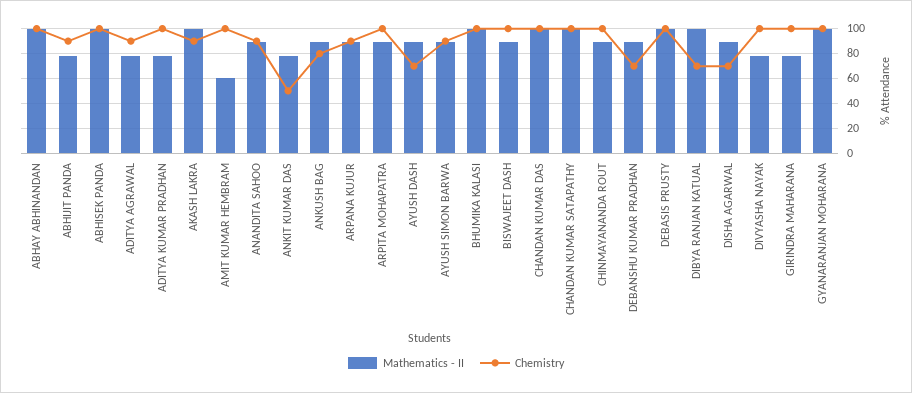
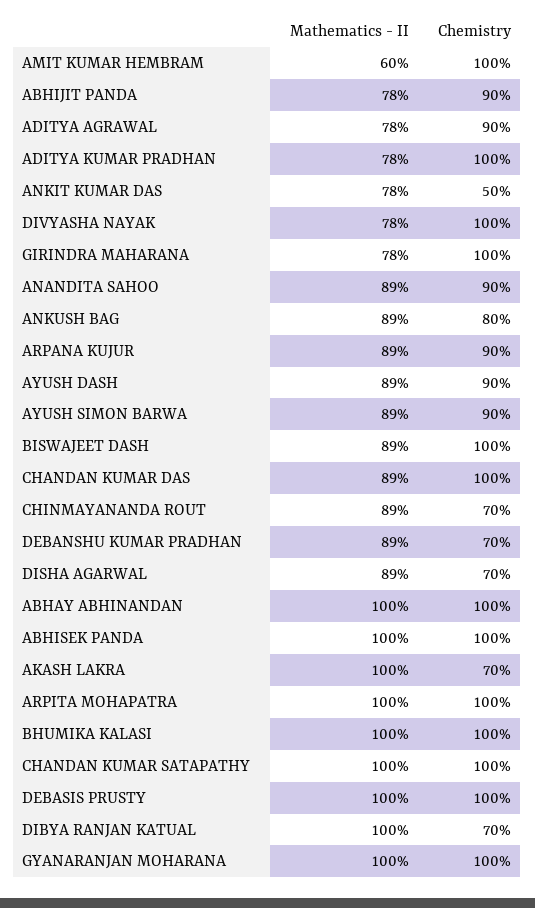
Chemistry, AKASH LAKRA: 90 -> 70
Mathematics - II, ARPITA MOHAPATRA: 90 -> 100
Chemistry, AYUSH DASH: 70 -> 90
Mathematics - II, CHANDAN KUMAR DAS: 100 -> 89
Chemistry, CHINMAYANANDA ROUT: 100 -> 70

